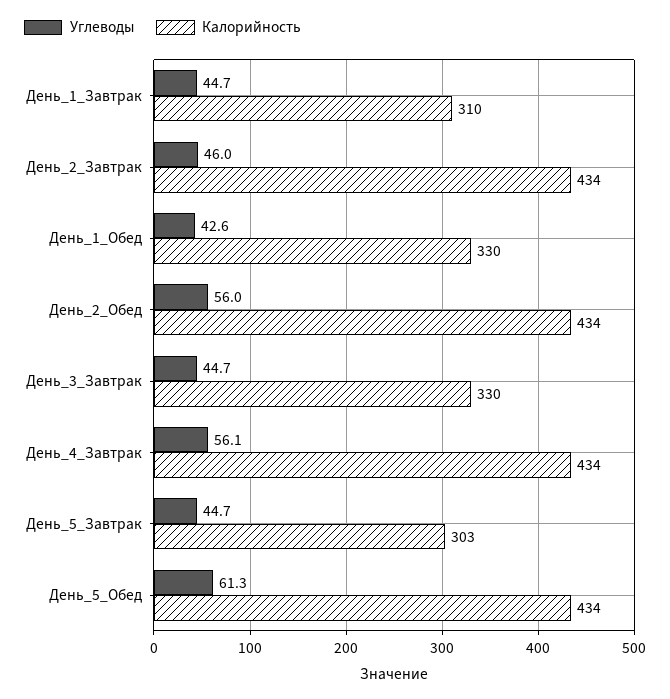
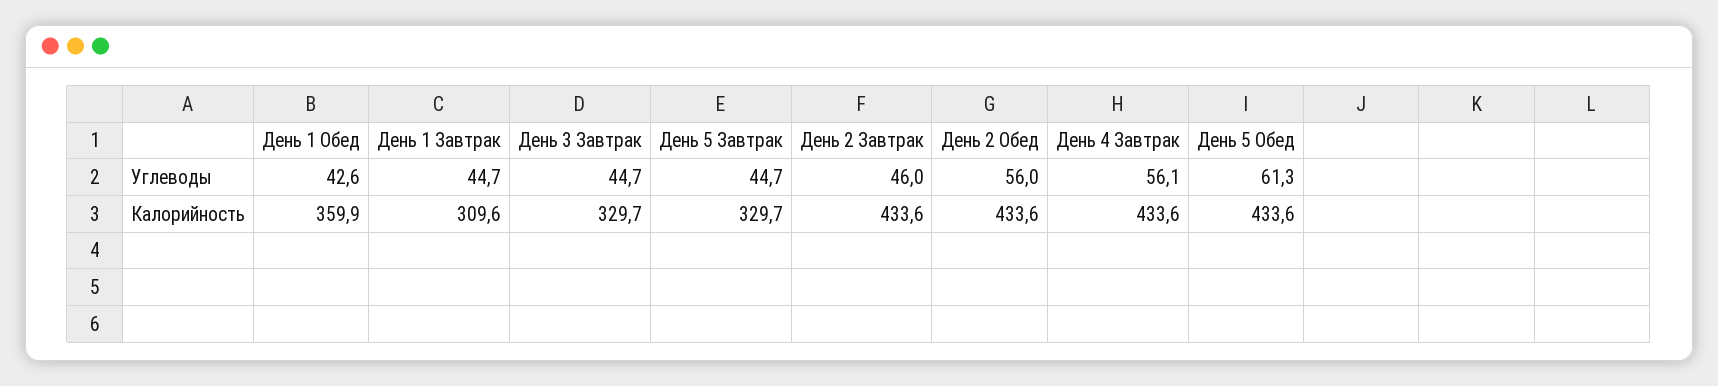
Калорийность, День_1_Обед: 330 -> 359.9
Калорийность, День_5_Завтрак: 303 -> 329.7

